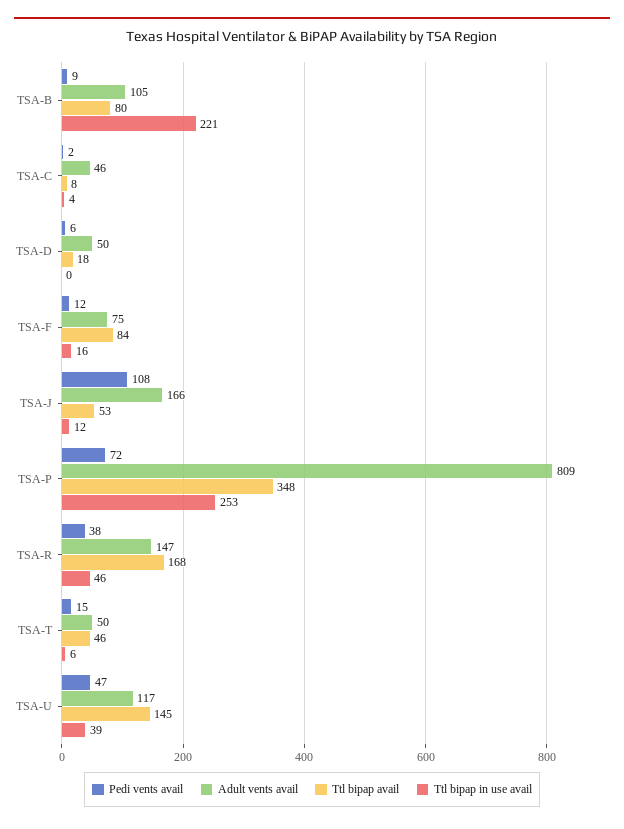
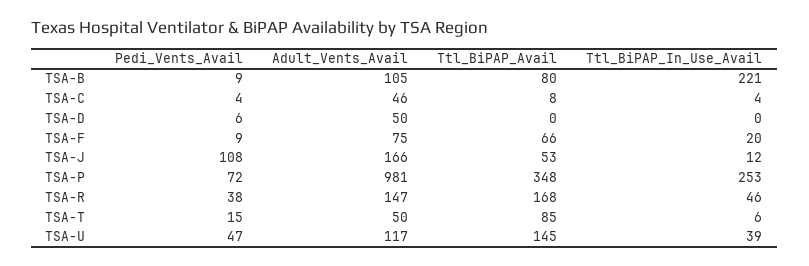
Pedi vents avail, TSA-C: 2 -> 4
Ttl bipap avail, TSA-D: 18 -> 0
Pedi vents avail, TSA-F: 12 -> 9
Ttl bipap avail, TSA-F: 84 -> 66
Ttl bipap in use avail, TSA-F: 16 -> 20
Adult vents avail, TSA-P: 809 -> 981
Ttl bipap avail, TSA-T: 46 -> 85

